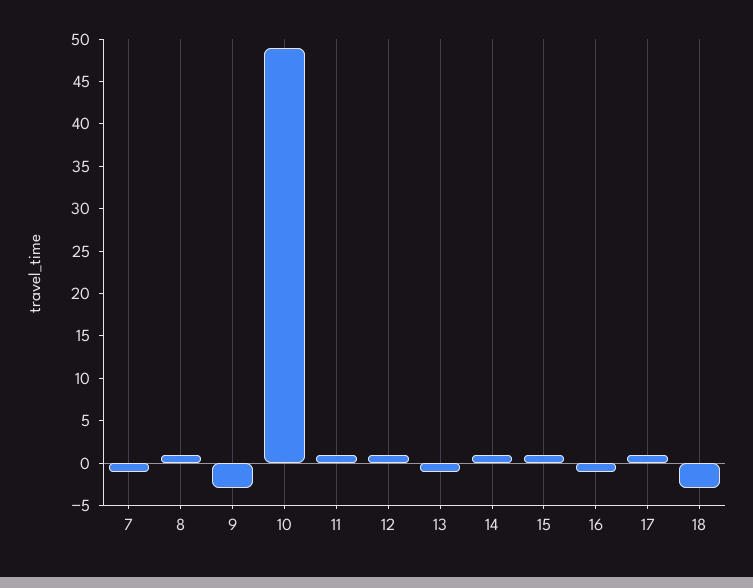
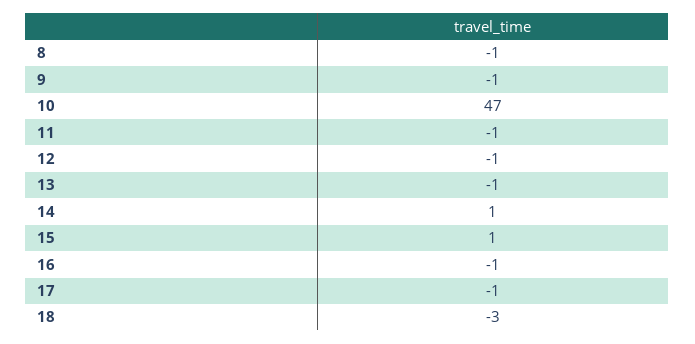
7: -1 -> none
8: 1 -> -1
9: -3 -> -1
10: 49 -> 47
11: 1 -> -1
12: 1 -> -1
17: 1 -> -1

